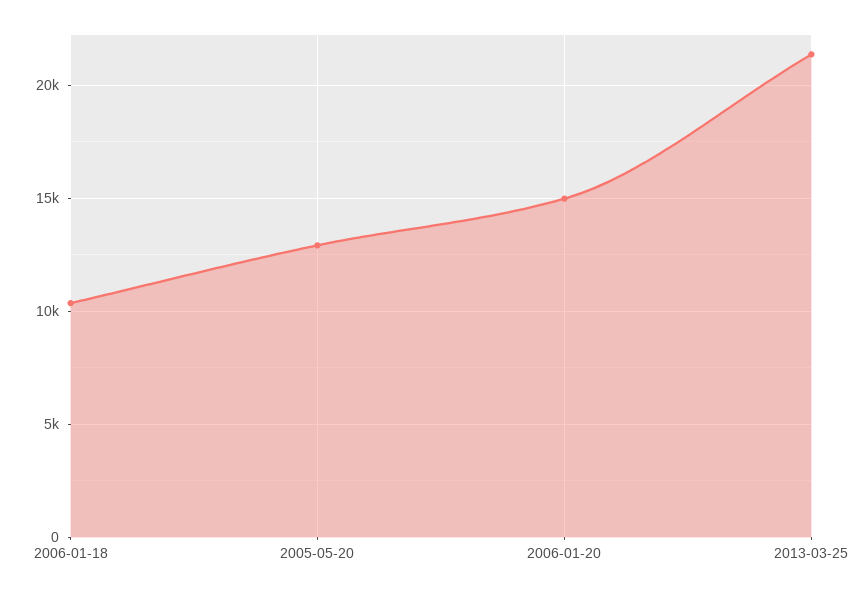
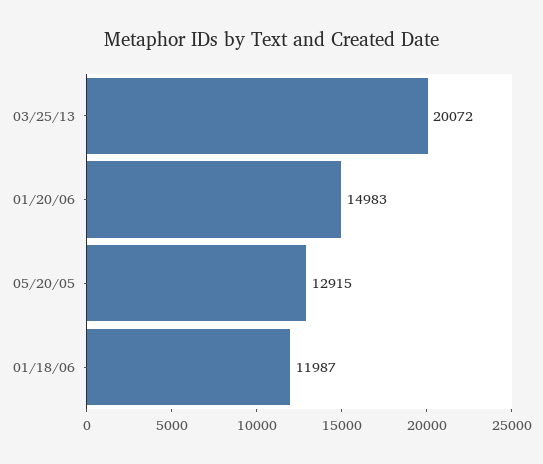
2006-01-18: 10500 -> 11987
2013-03-25: 21500 -> 20072

